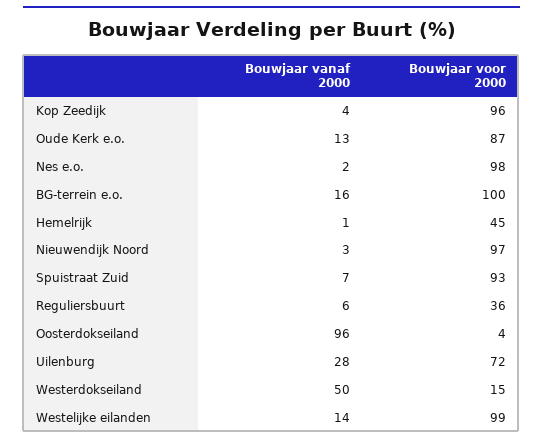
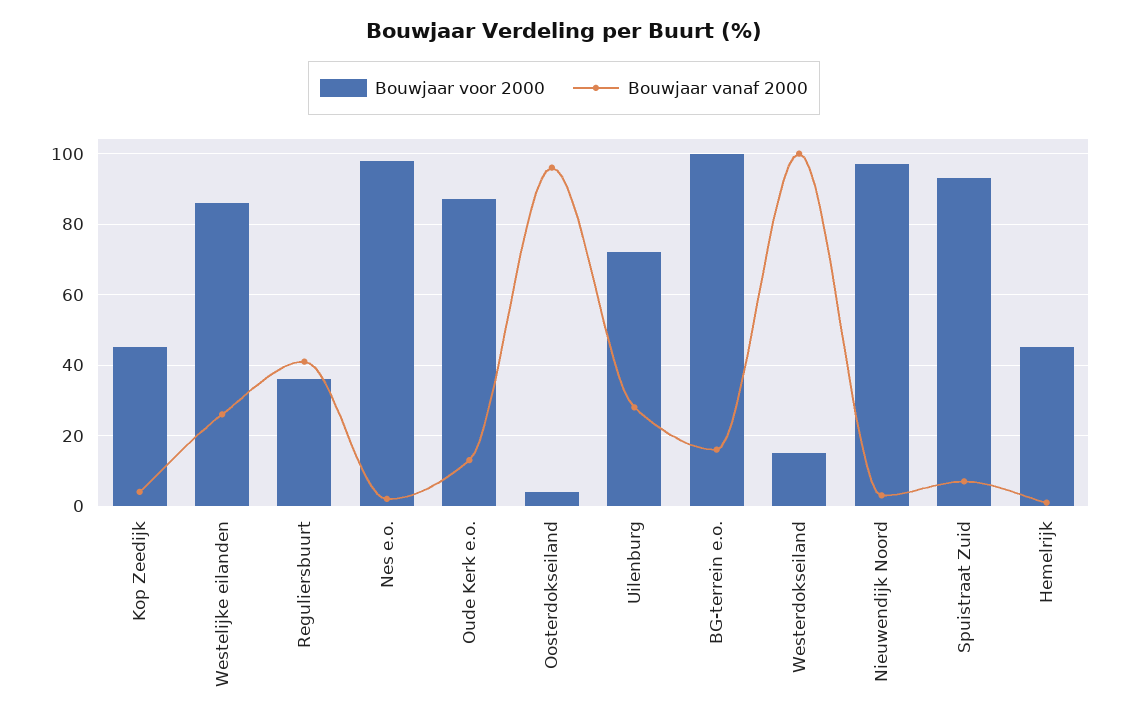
Bouwjaar voor 2000, Kop Zeedijk: 96 -> 45
Bouwjaar vanaf 2000, Reguliersbuurt: 6 -> 40
Bouwjaar vanaf 2000, Westerdokseiland: 50 -> 100
Bouwjaar vanaf 2000, Westelijke eilanden: 14 -> 25
Bouwjaar voor 2000, Westelijke eilanden: 99 -> 85

